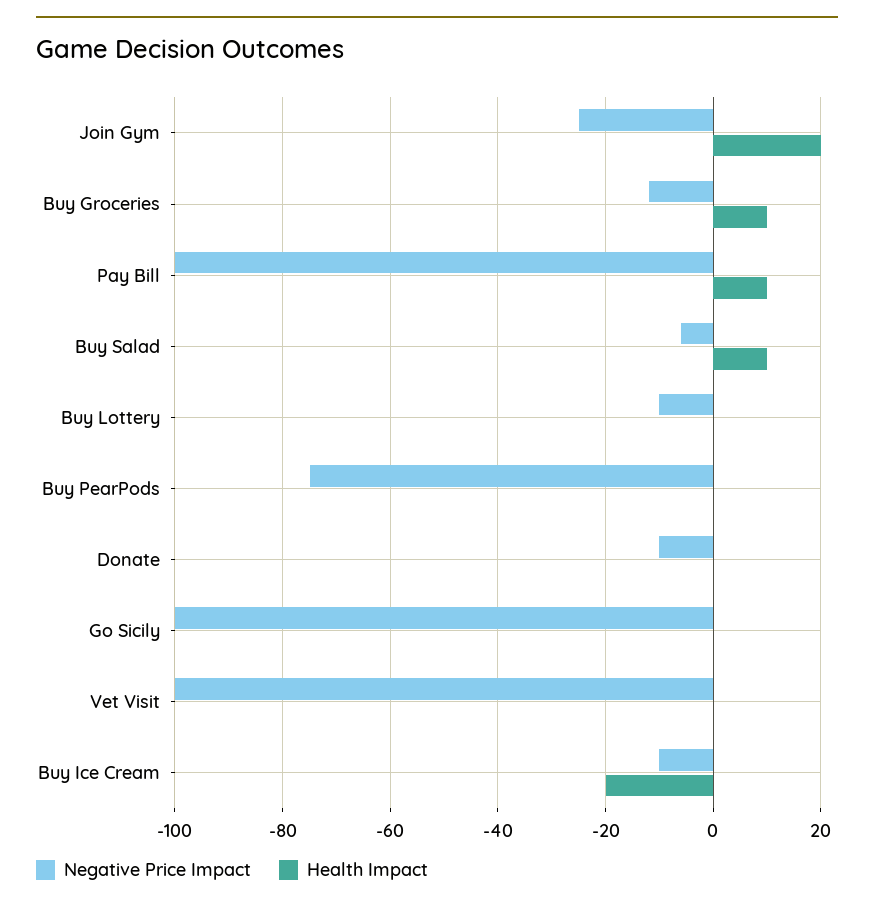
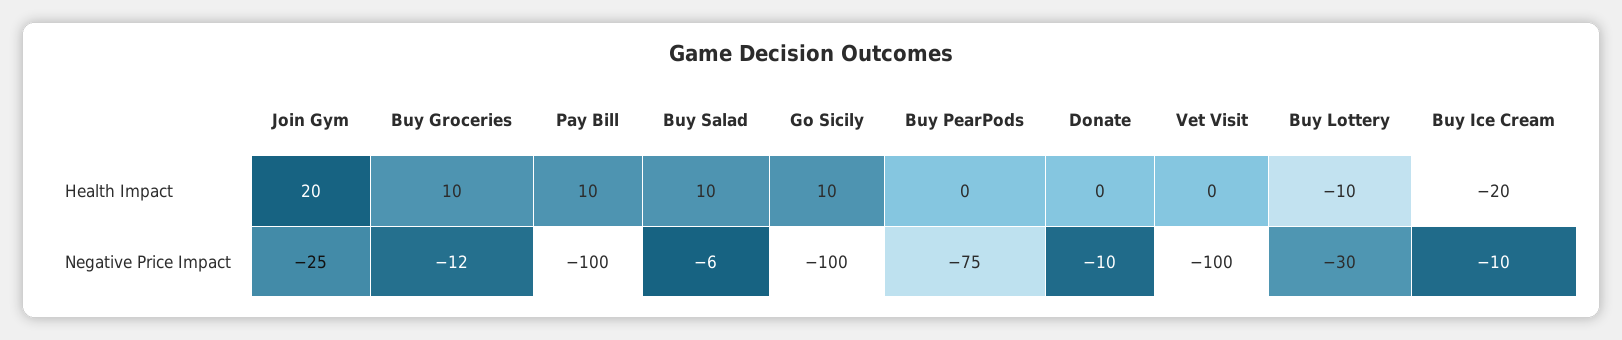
Negative Price Impact, Buy Lottery: -10 -> -30
Health Impact, Buy Lottery: 0 -> -10
Health Impact, Go Sicily: 0 -> 10

